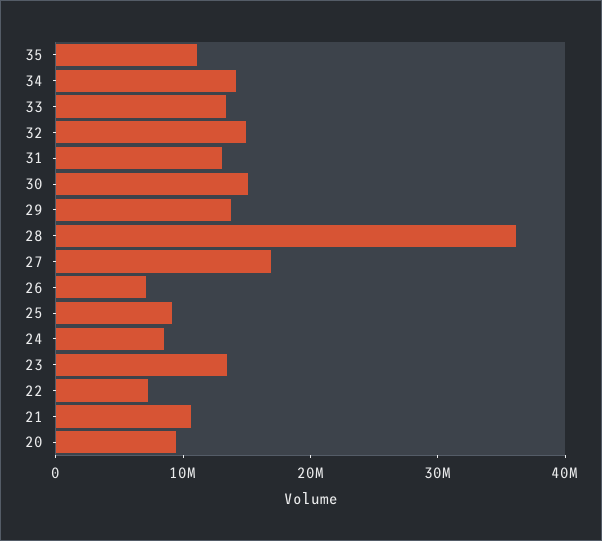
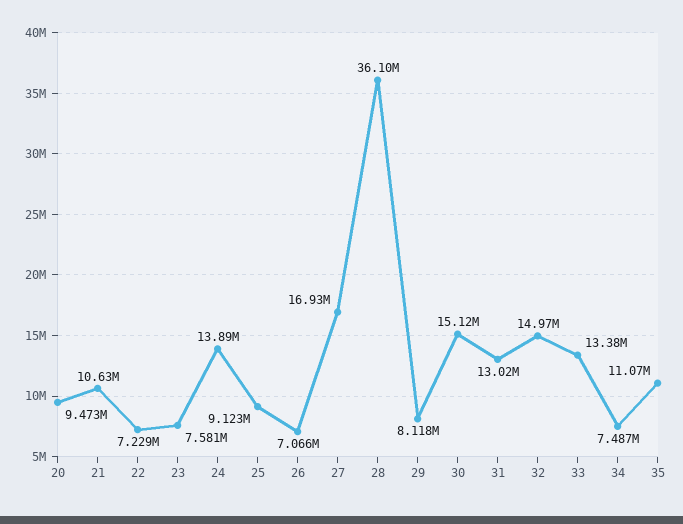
34: 14000000 -> 7487000
29: 14000000 -> 8118000
24: 8000000 -> 13890000
23: 14000000 -> 7581000

